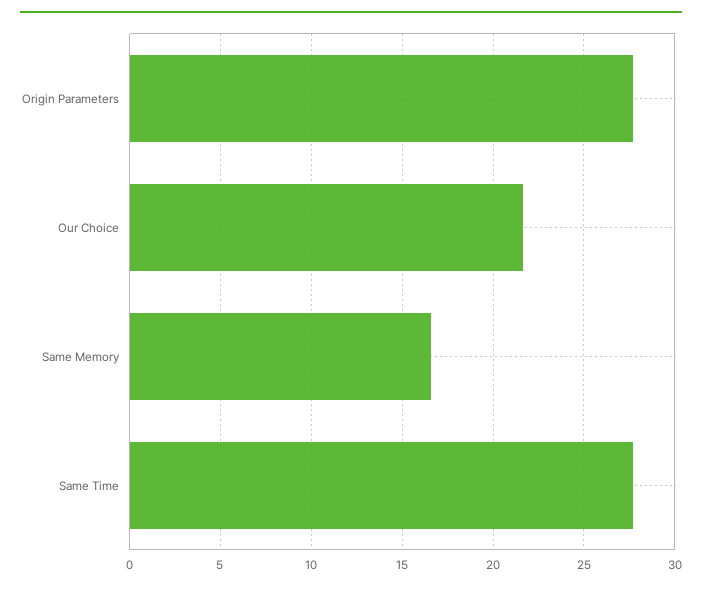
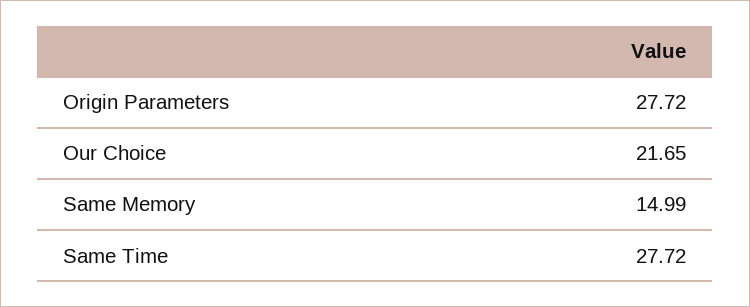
Same Memory: 16.5 -> 14.99

